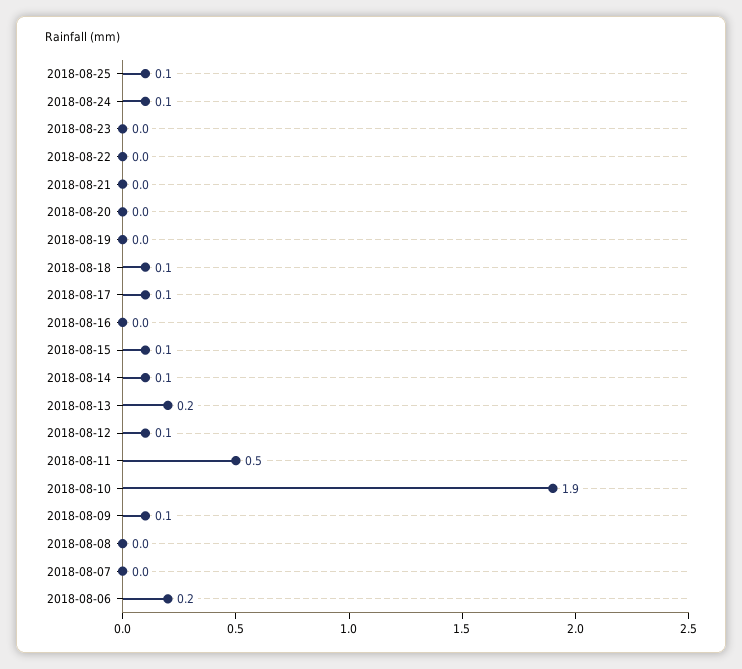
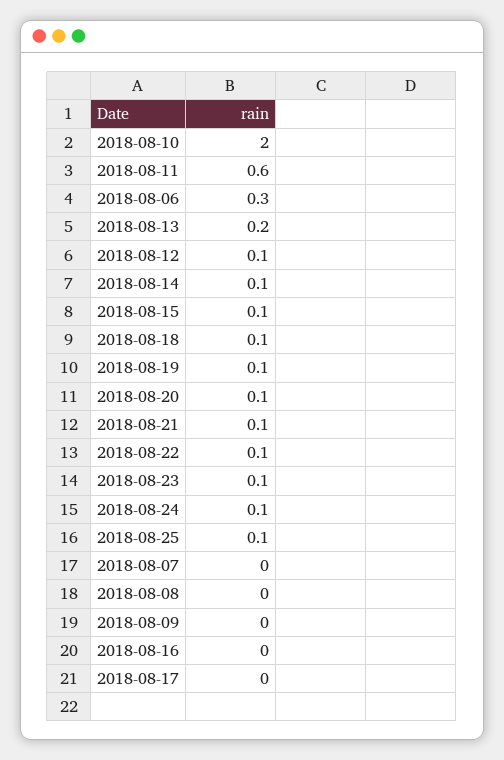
2018-08-23: 0 -> 0.1
2018-08-22: 0 -> 0.1
2018-08-21: 0 -> 0.1
2018-08-20: 0 -> 0.1
2018-08-19: 0 -> 0.1
2018-08-17: 0.1 -> 0
2018-08-11: 0.5 -> 0.6
2018-08-10: 1.9 -> 2
2018-08-09: 0.1 -> 0
2018-08-06: 0.2 -> 0.3

